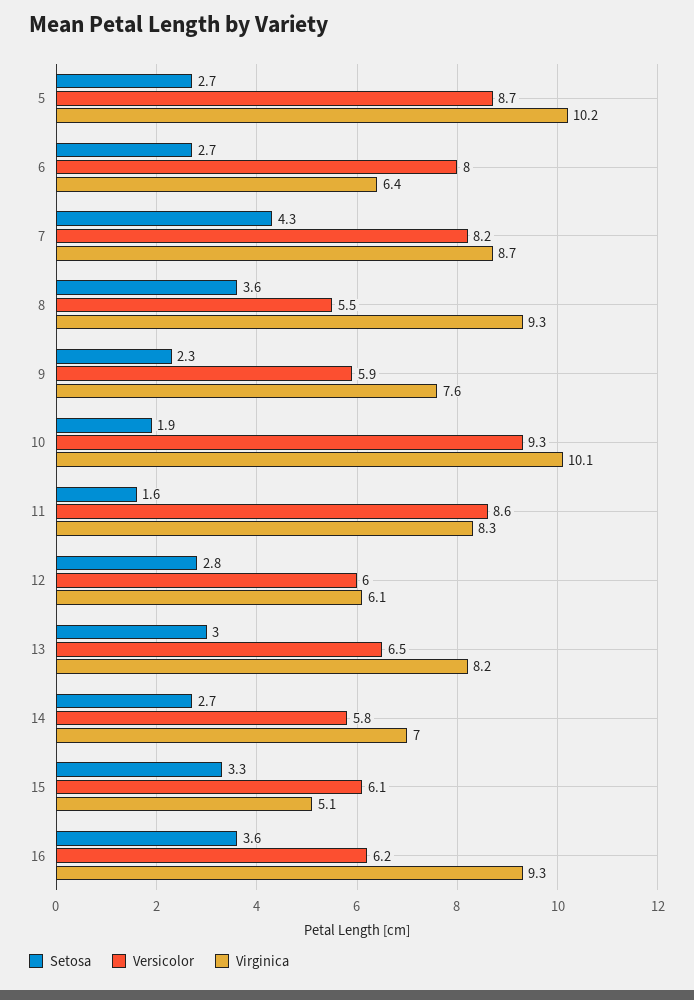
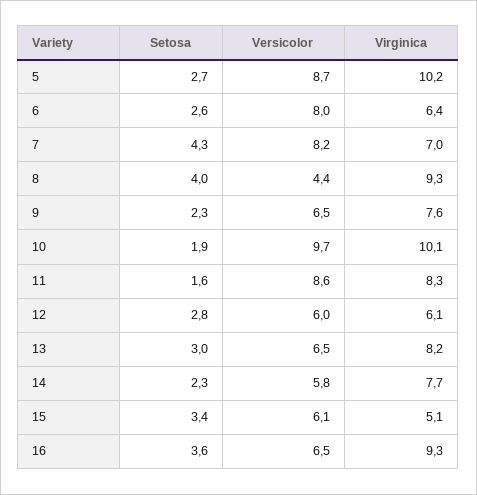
Setosa, 6: 2.7 -> 2.6
Virginica, 7: 8.7 -> 7
Setosa, 8: 3.6 -> 4
Versicolor, 8: 5.5 -> 4.4
Versicolor, 9: 5.9 -> 6.5
Versicolor, 10: 9.3 -> 9.7
Setosa, 14: 2.7 -> 2.3
Virginica, 14: 7 -> 7.7
Setosa, 15: 3.3 -> 3.4
Versicolor, 16: 6.2 -> 6.5

